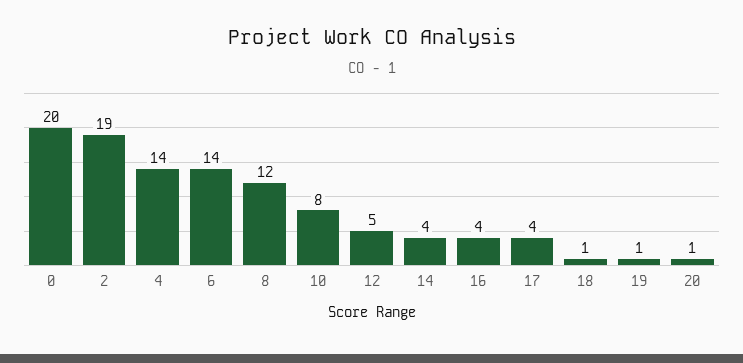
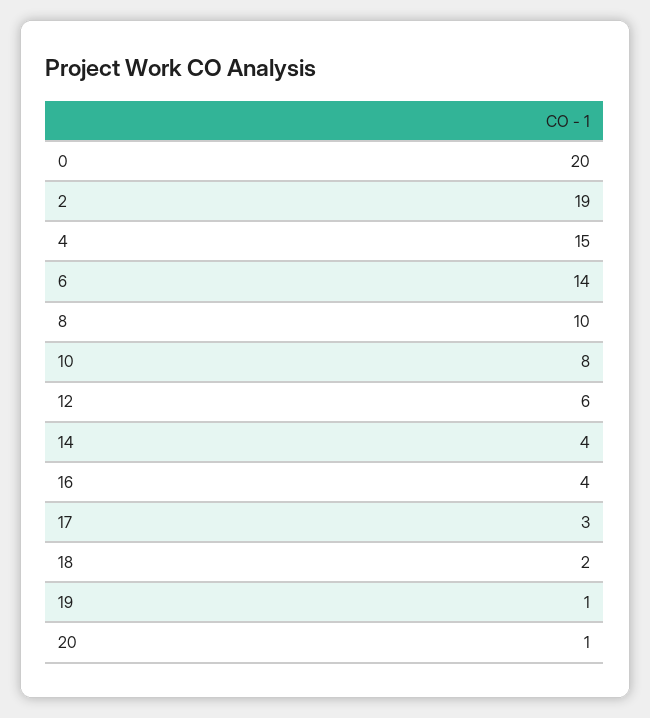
4: 14 -> 15
8: 12 -> 10
12: 5 -> 6
17: 4 -> 3
18: 1 -> 2

